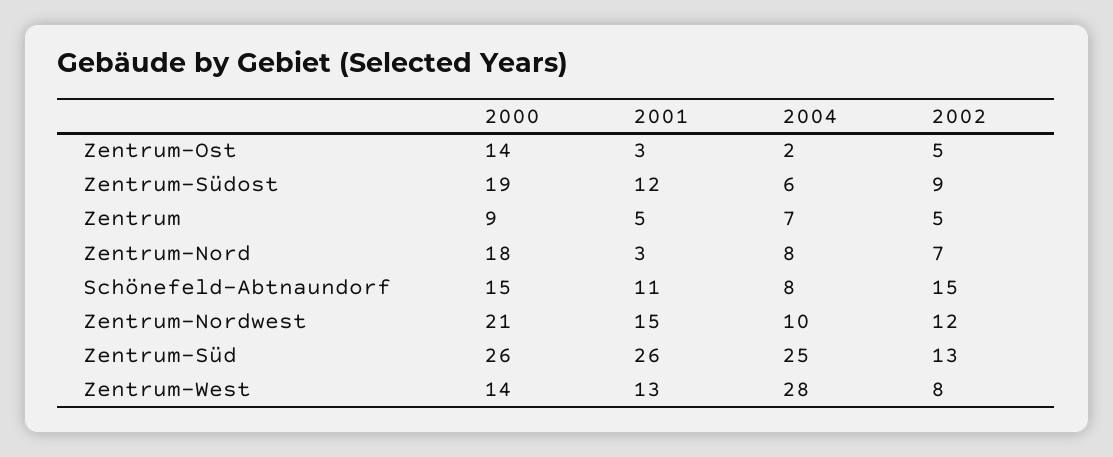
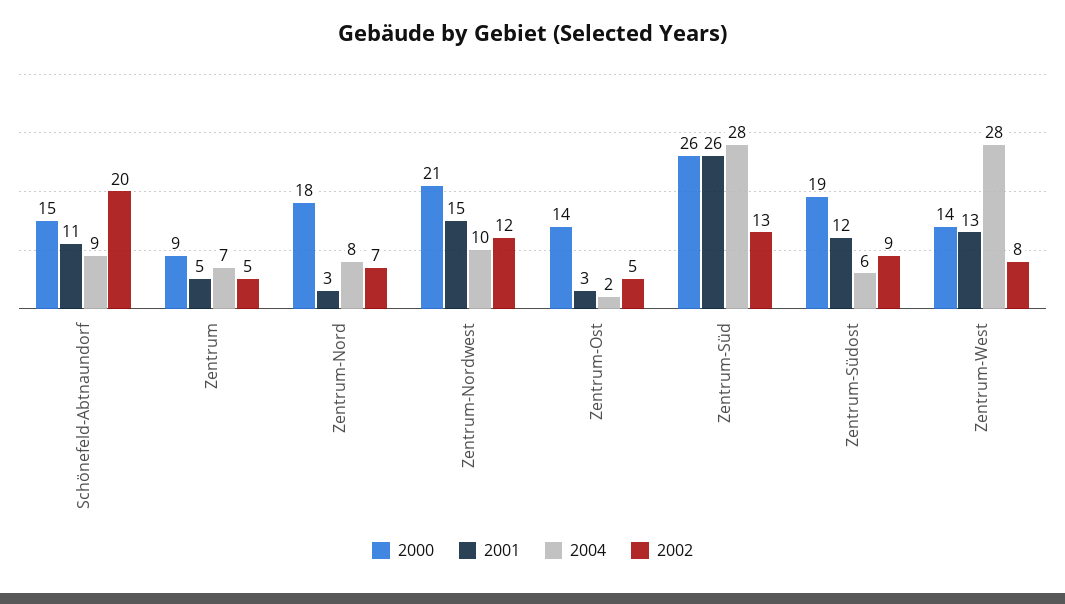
2004, Schönefeld-Abtnaundorf: 8 -> 9
2002, Schönefeld-Abtnaundorf: 15 -> 20
2004, Zentrum-Süd: 25 -> 28

